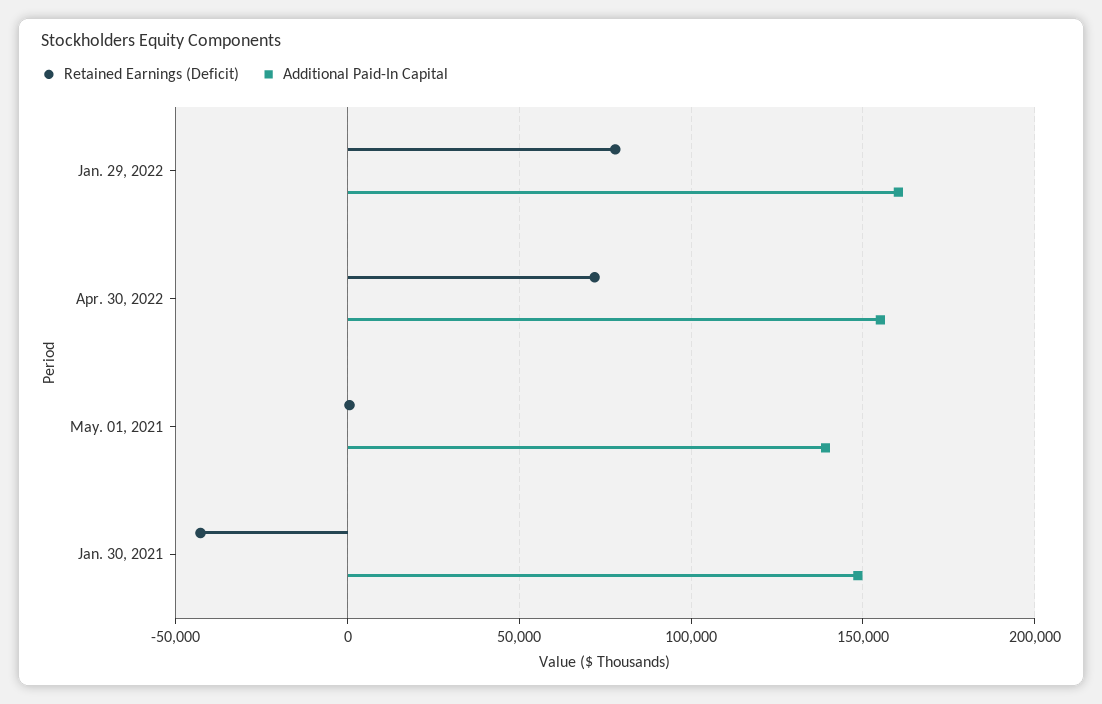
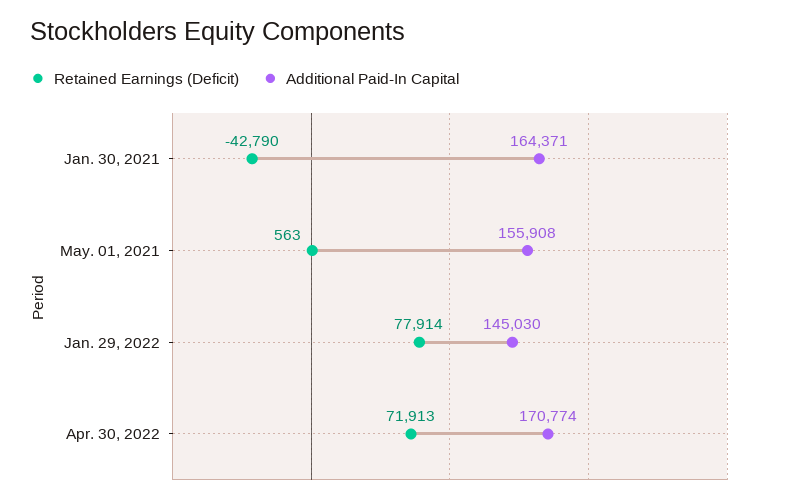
Additional Paid-In Capital, Jan. 29, 2022: 160000 -> 145030
Additional Paid-In Capital, Apr. 30, 2022: 155000 -> 170774
Additional Paid-In Capital, May. 01, 2021: 140000 -> 155908
Additional Paid-In Capital, Jan. 30, 2021: 150000 -> 164371

